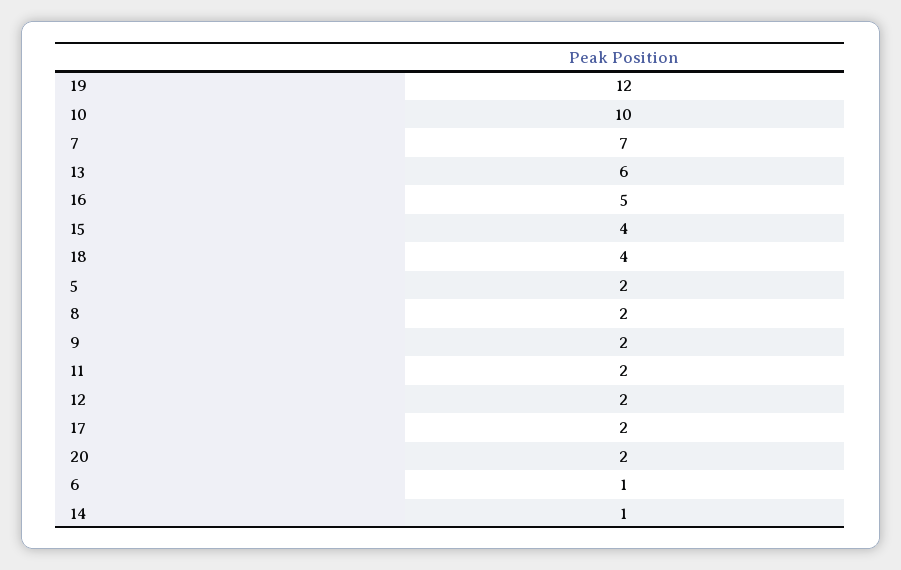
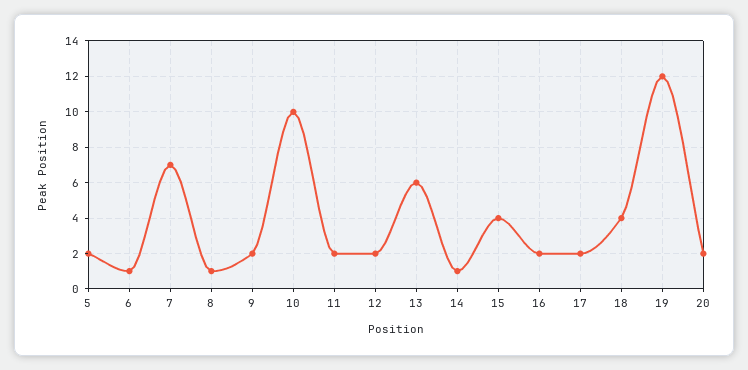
16: 5 -> 2
8: 2 -> 1

